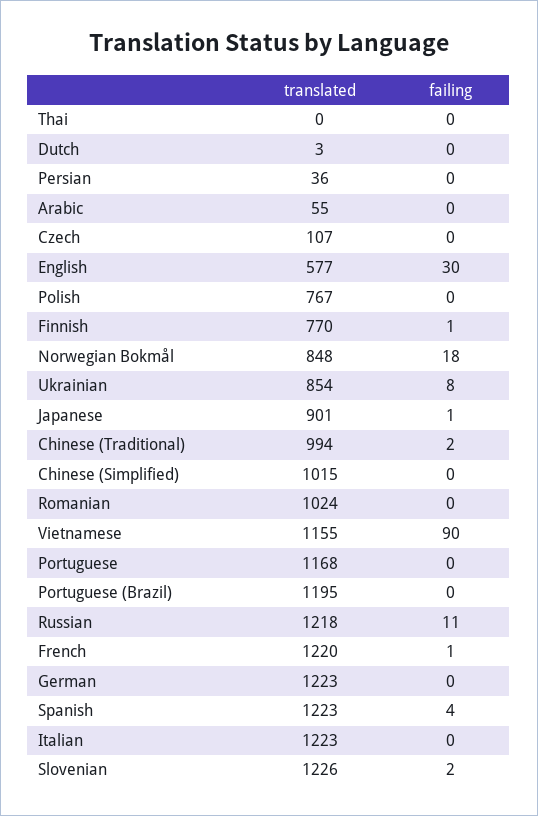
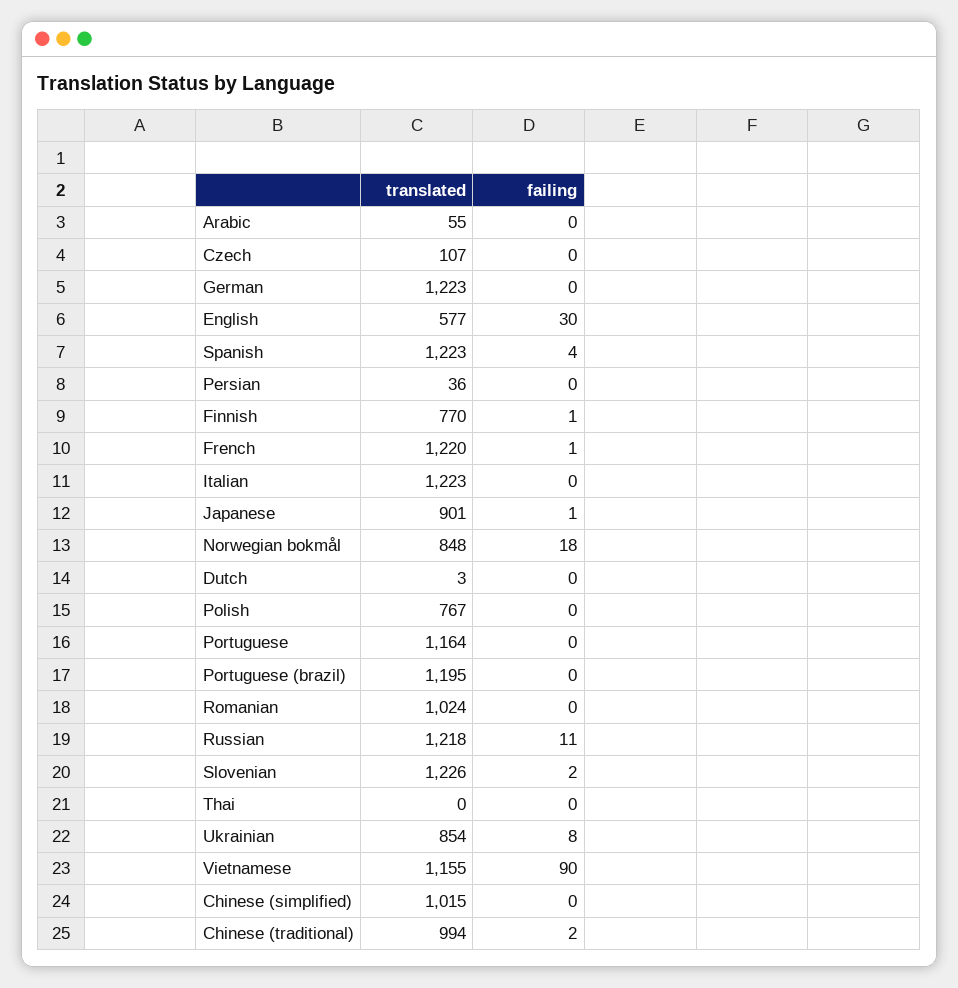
translated, Portuguese: 1168 -> 1164

